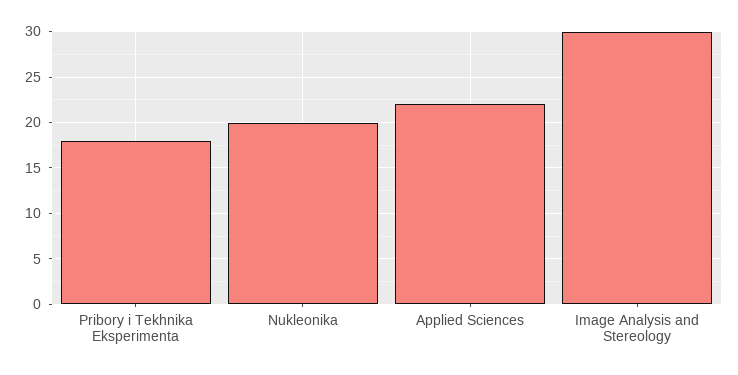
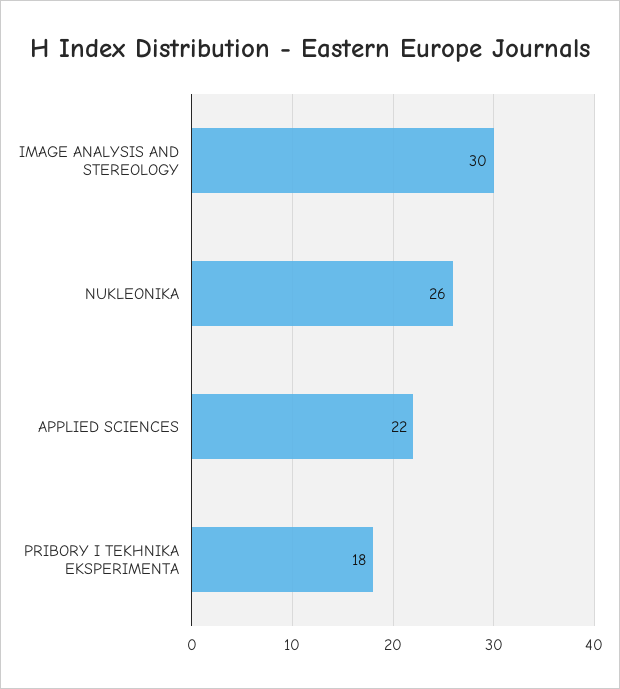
Nukleonika: 20 -> 26

